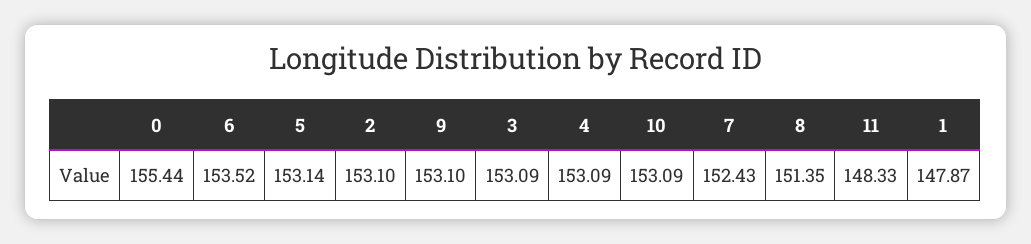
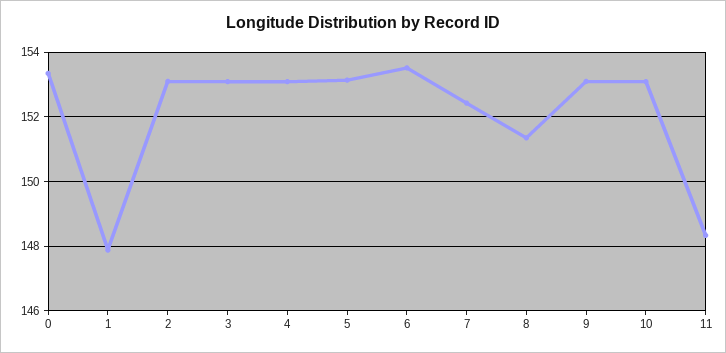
0: 155.44 -> 153.4

